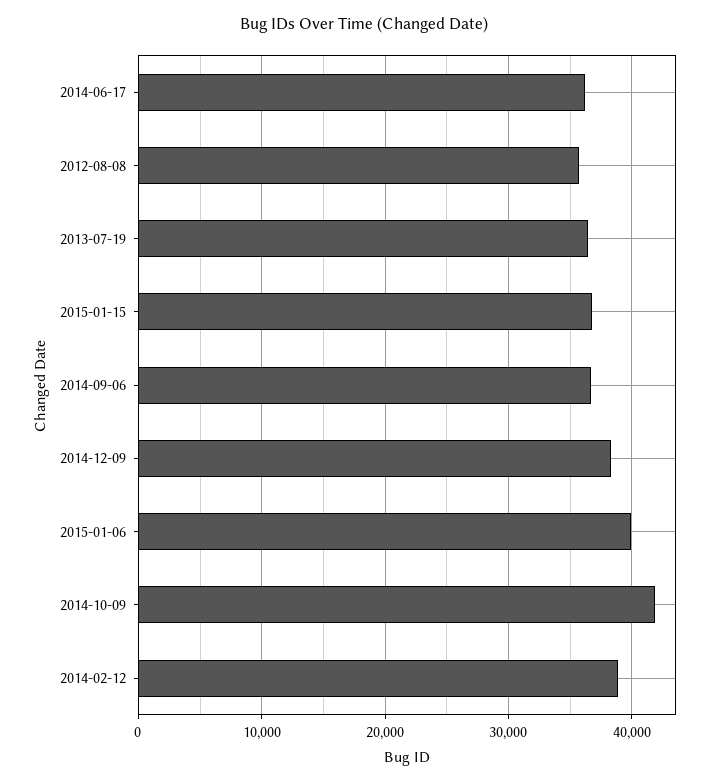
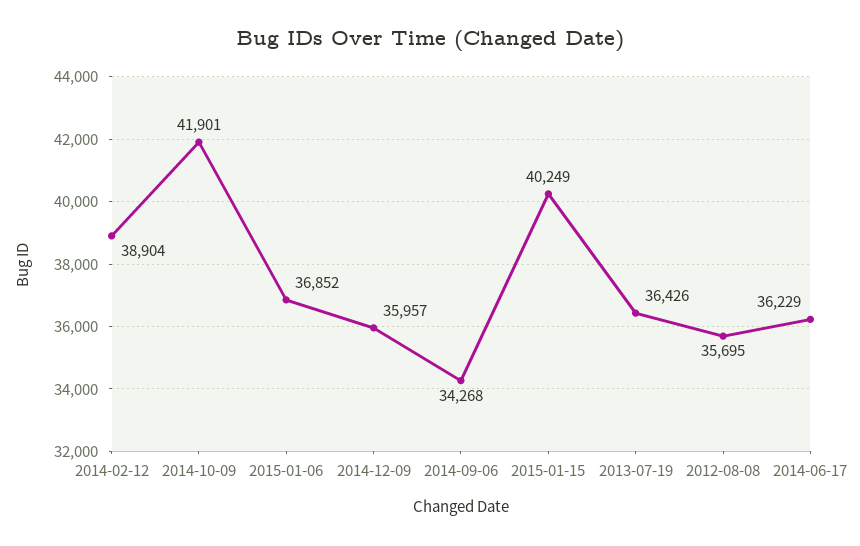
2015-01-15: 37000 -> 40249
2014-09-06: 37000 -> 34268
2014-12-09: 38000 -> 35957
2015-01-06: 40000 -> 36852

